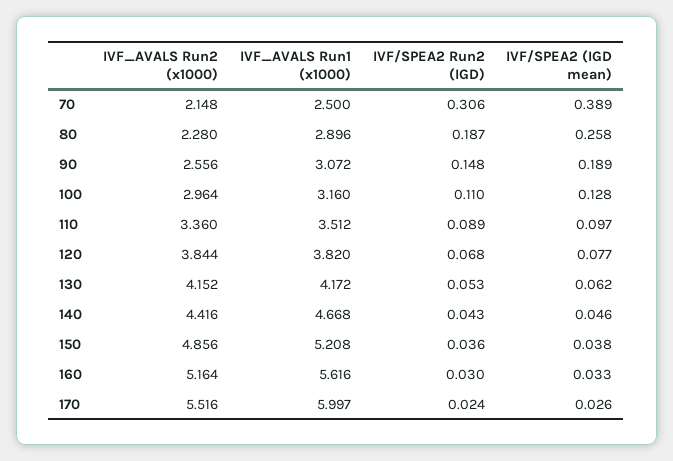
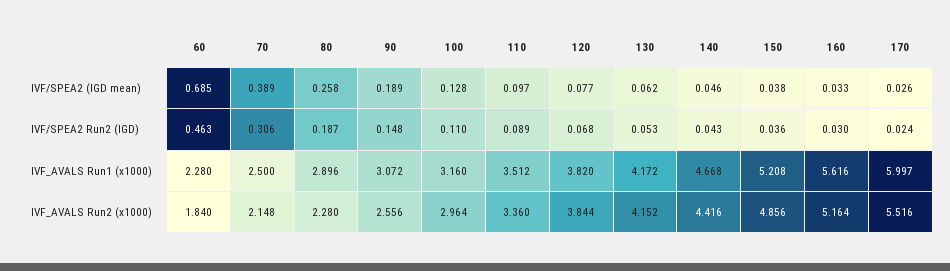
IVF/SPEA2 (IGD mean), 60: none -> 0.685
IVF/SPEA2 Run2 (IGD), 60: none -> 0.463
IVF_AVALS Run1 (x1000), 60: none -> 2.28
IVF_AVALS Run2 (x1000), 60: none -> 1.84

